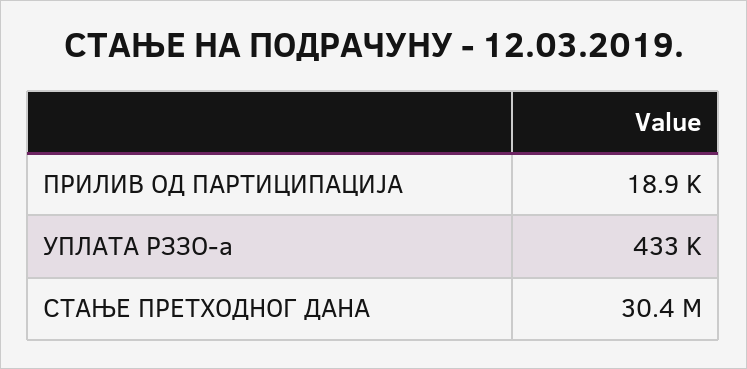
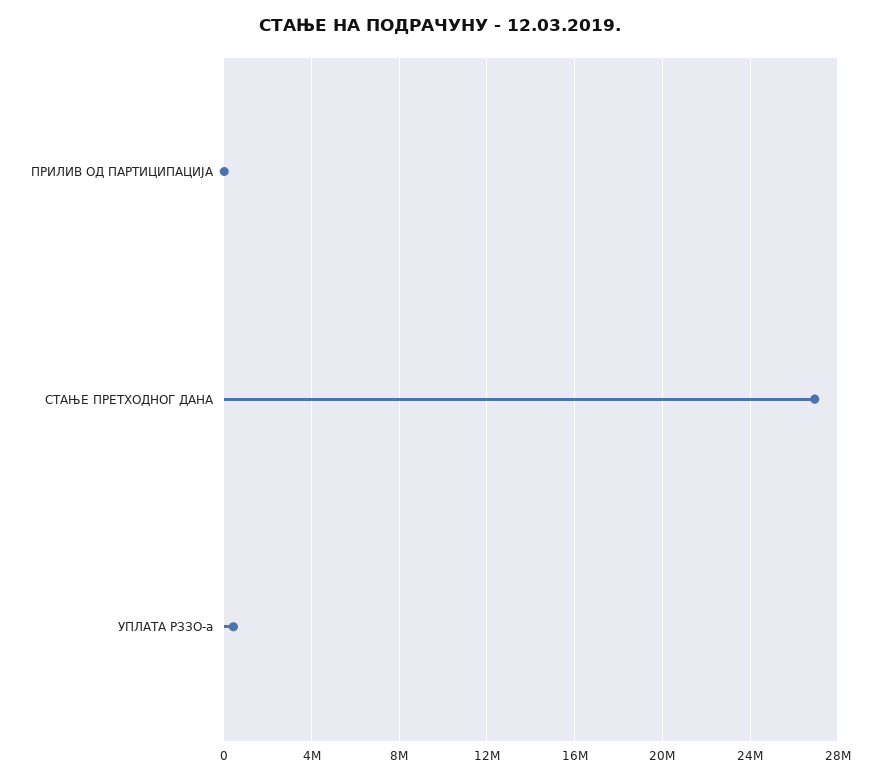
СТАЊЕ ПРЕТХОДНОГ ДАНА: 30400000 -> 27000000

